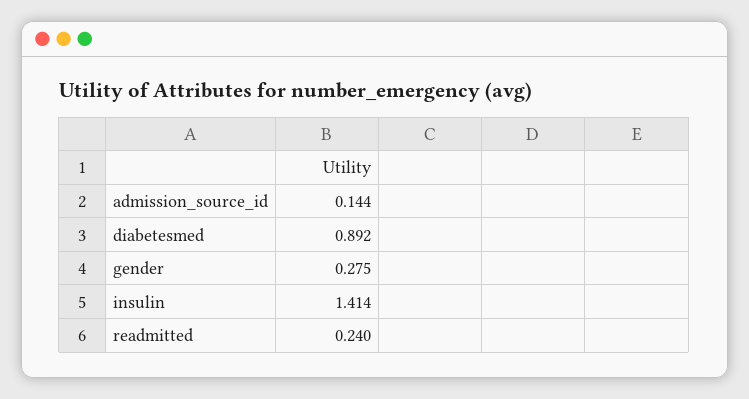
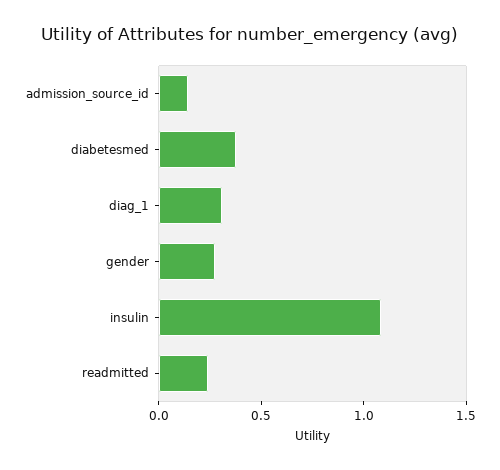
diabetesmed: 0.892 -> 0.4
insulin: 1.414 -> 1.1
diag_1: none -> 0.3

